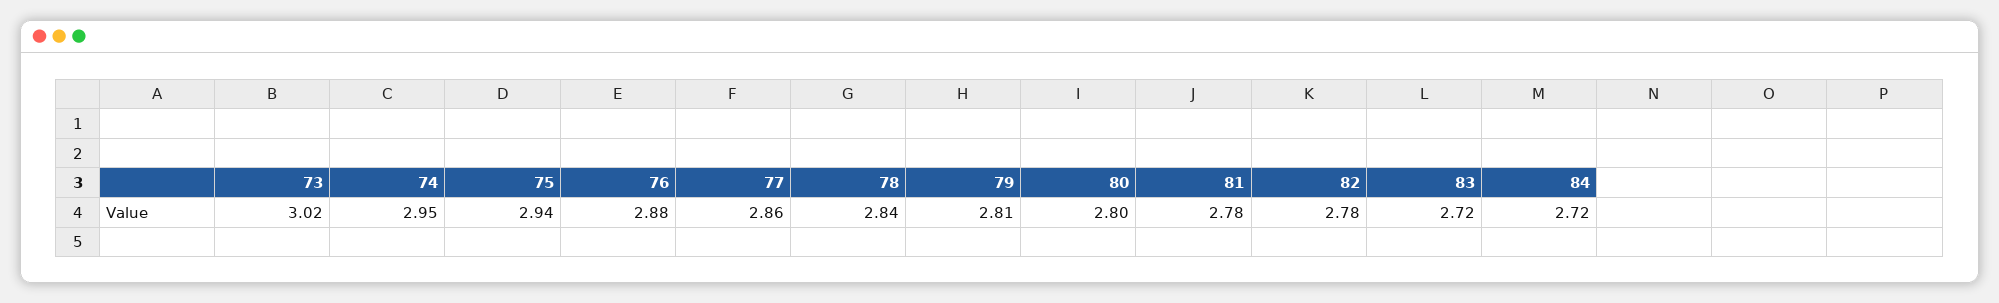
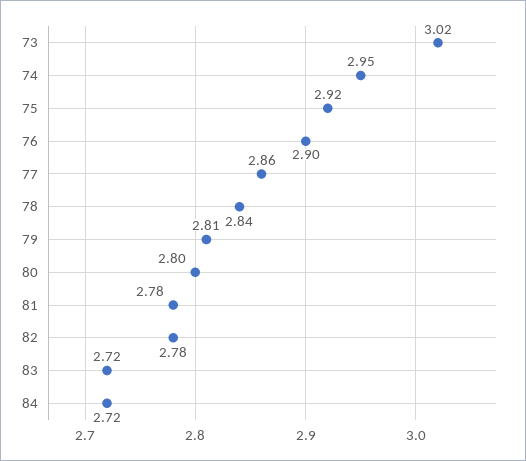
75: 2.94 -> 2.92
76: 2.88 -> 2.9

